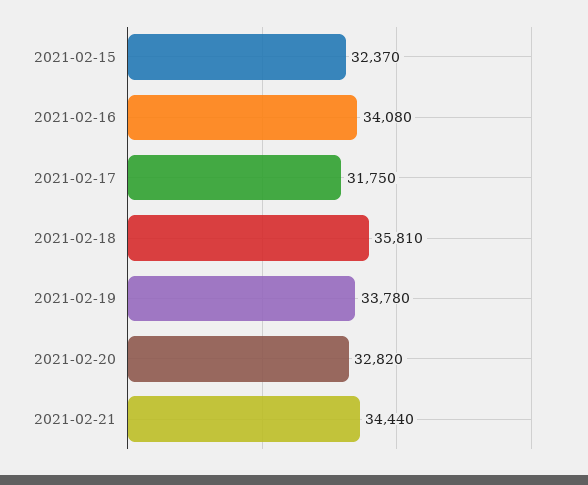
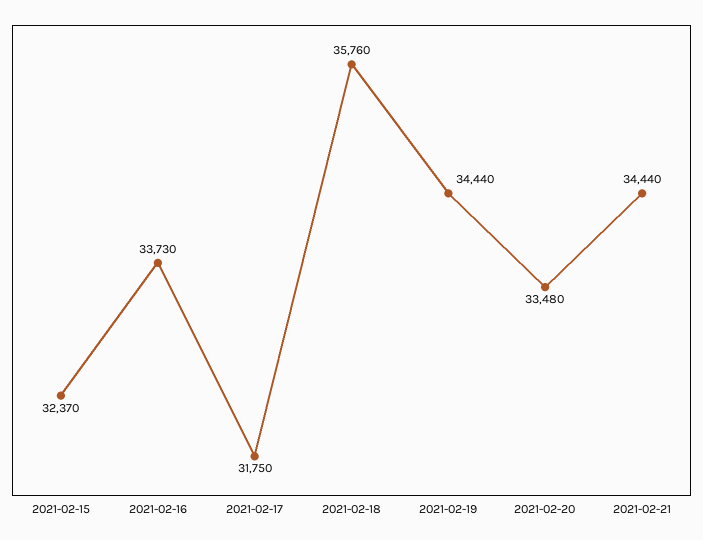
2021-02-16: 34080 -> 33730
2021-02-18: 35810 -> 35760
2021-02-19: 33780 -> 34440
2021-02-20: 32820 -> 33480

